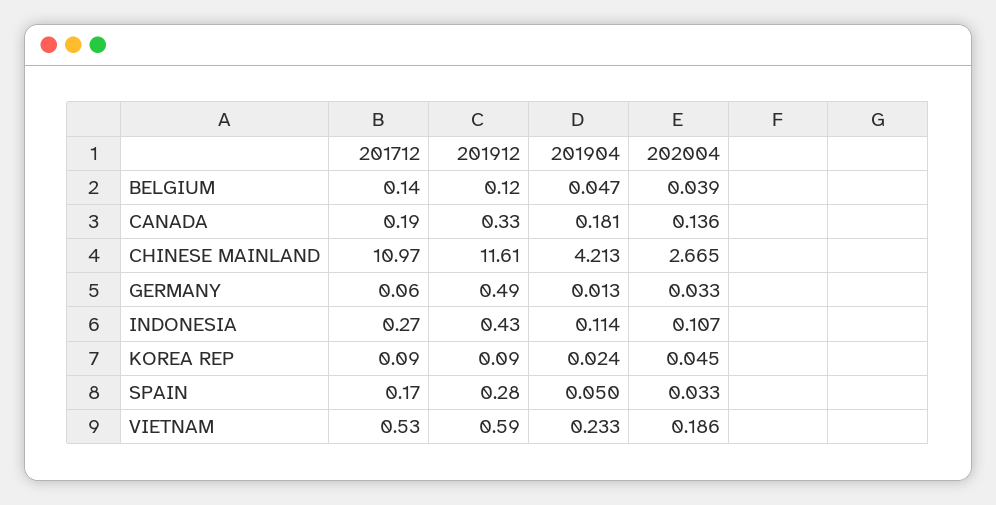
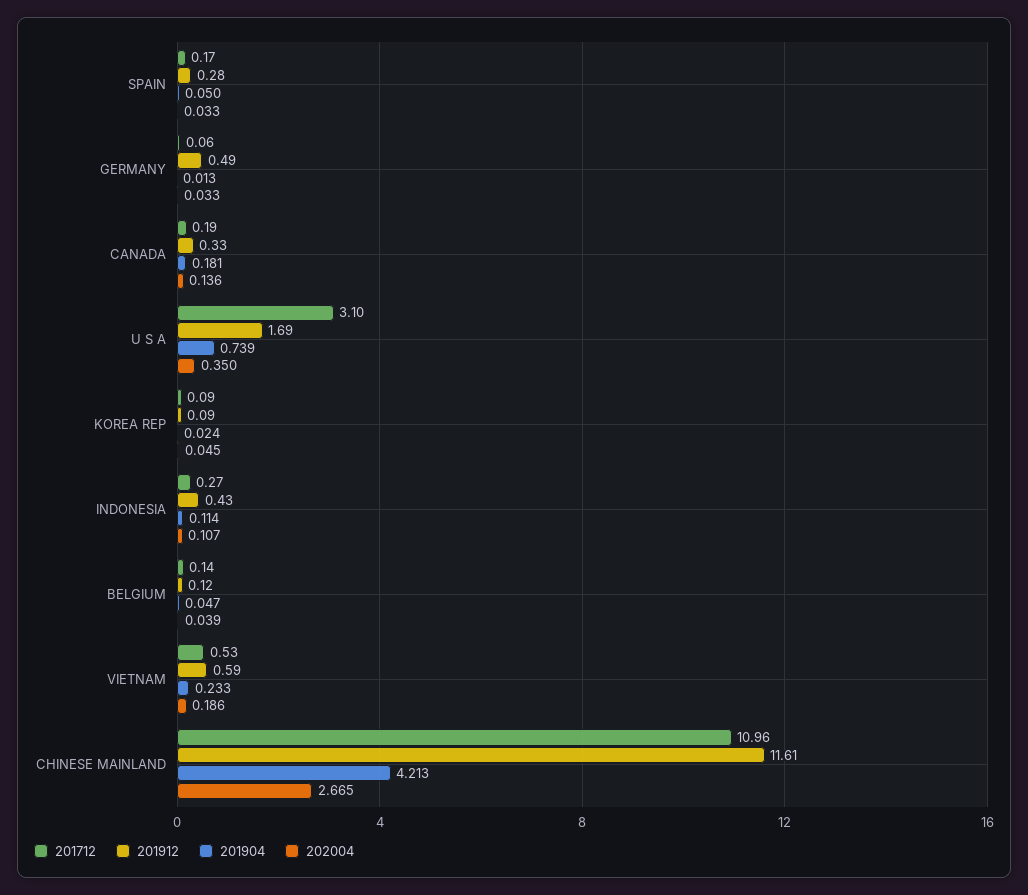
201712, CHINESE MAINLAND: 10.97 -> 10.96
201712, U S A: none -> 3.1
201912, U S A: none -> 1.69
201904, U S A: none -> 0.739
202004, U S A: none -> 0.35

